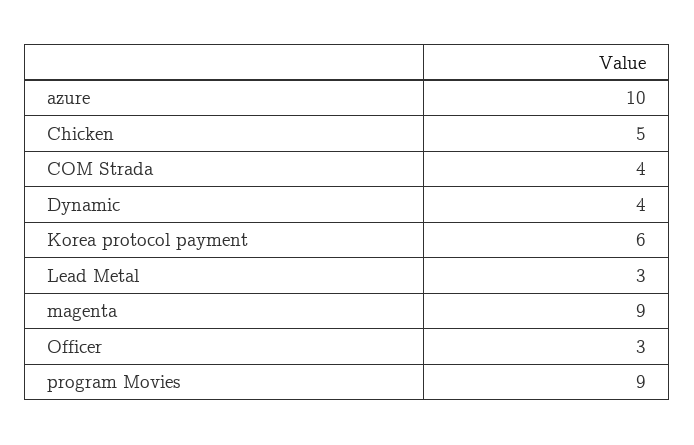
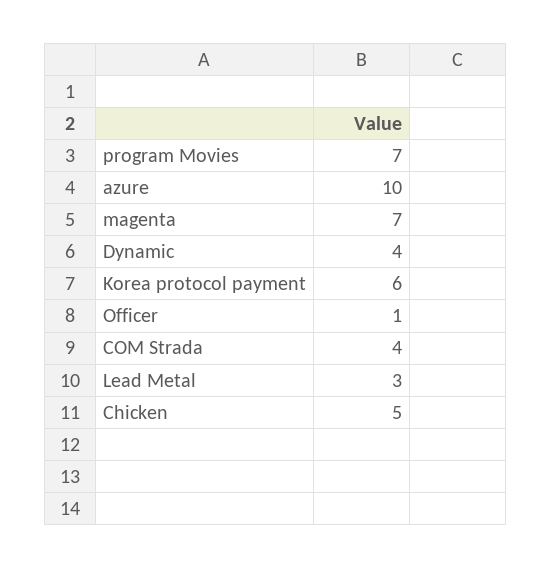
magenta: 9 -> 7
Officer: 3 -> 1
program Movies: 9 -> 7

